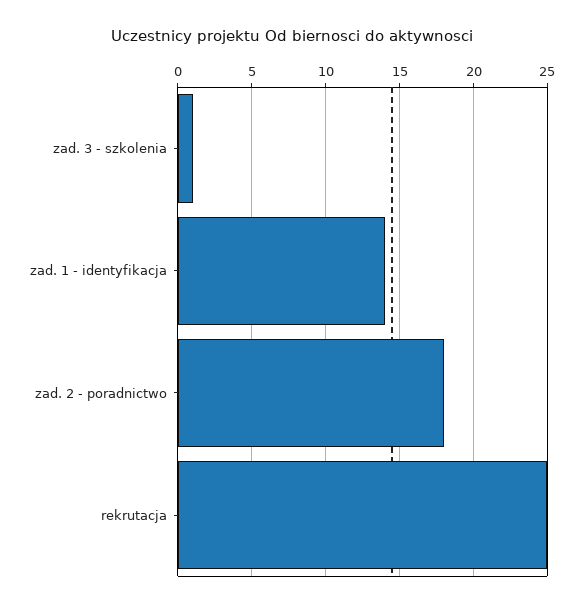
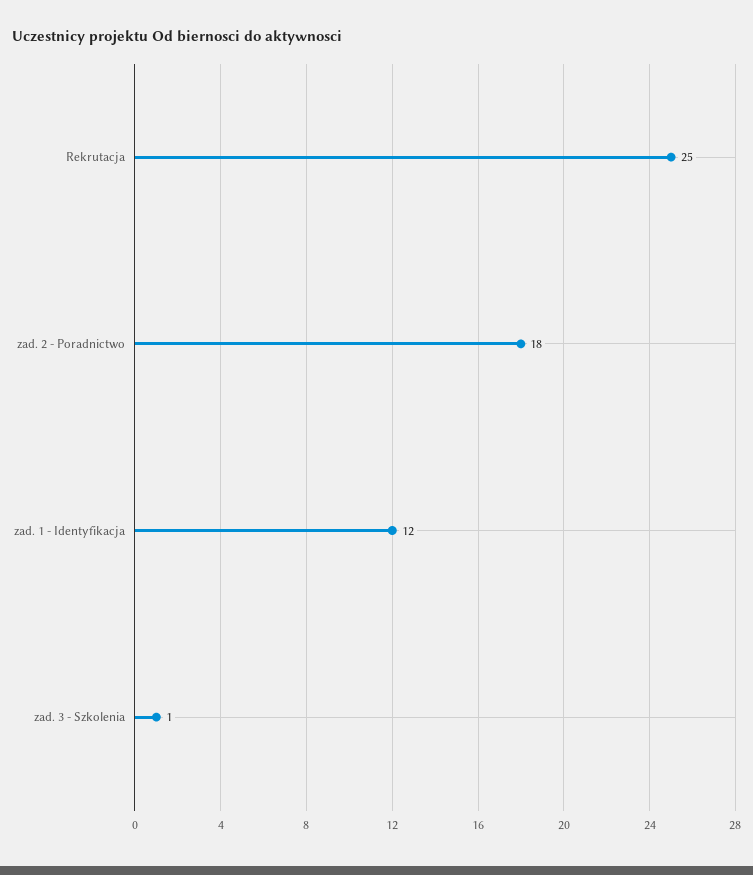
zad. 1 - identyfikacja: 14 -> 12

